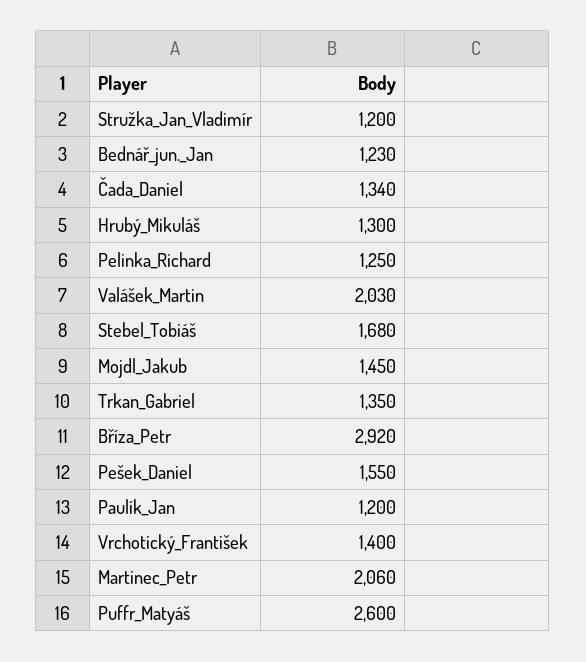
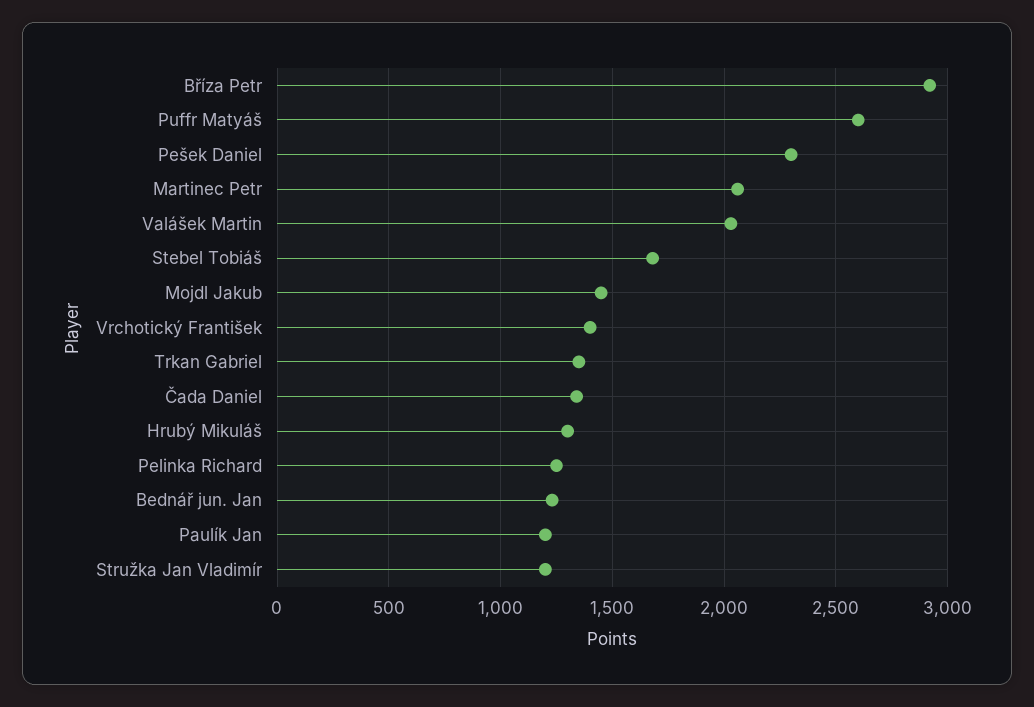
Pešek_Daniel: 1550 -> 2300

